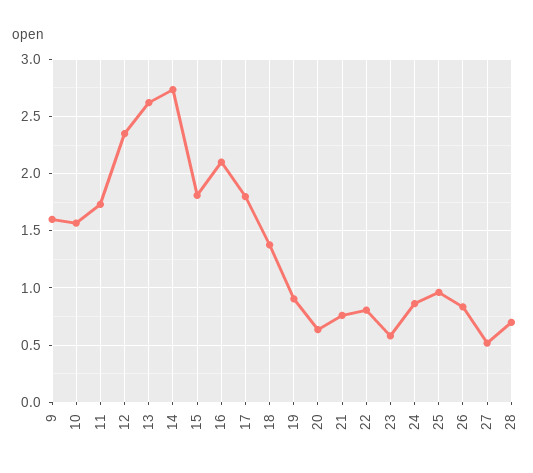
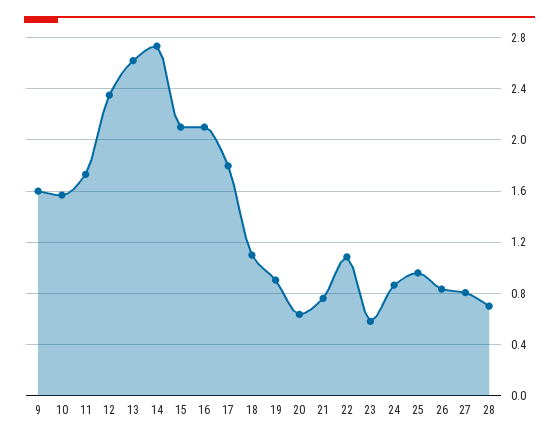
15: 1.8 -> 2.1
18: 1.4 -> 1.1
22: 0.8 -> 1.1
27: 0.5 -> 0.8

